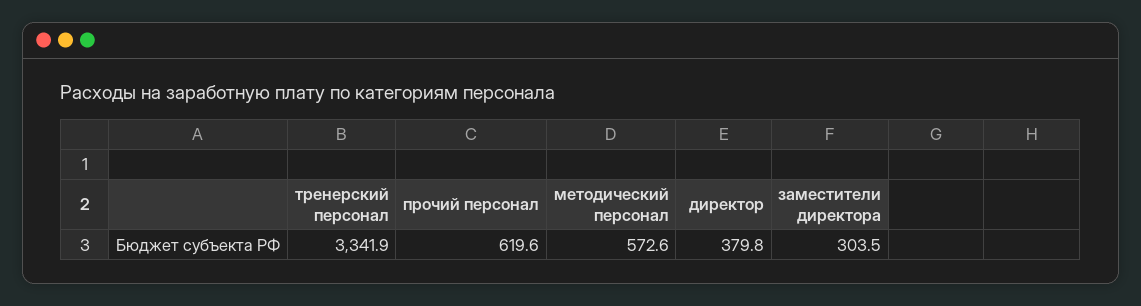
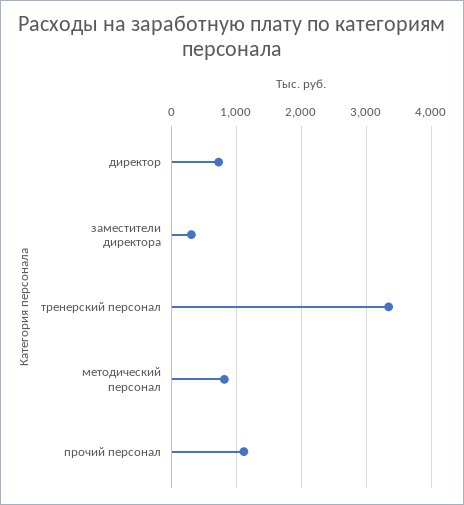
прочий персонал: 619.6 -> 1100
методический персонал: 572.6 -> 800
директор: 379.8 -> 700

